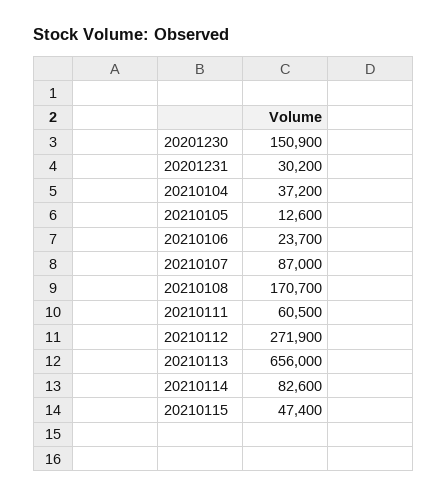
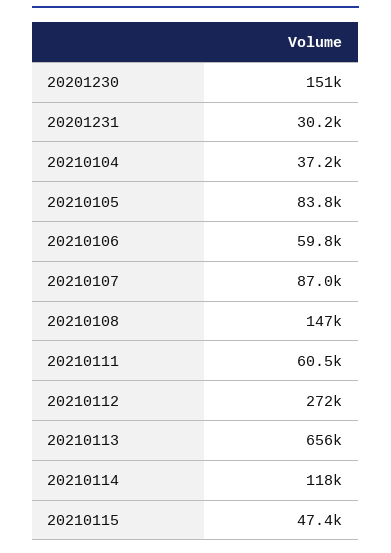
20210105: 12600 -> 83800
20210106: 23700 -> 59800
20210108: 170700 -> 147000
20210114: 82600 -> 118000

